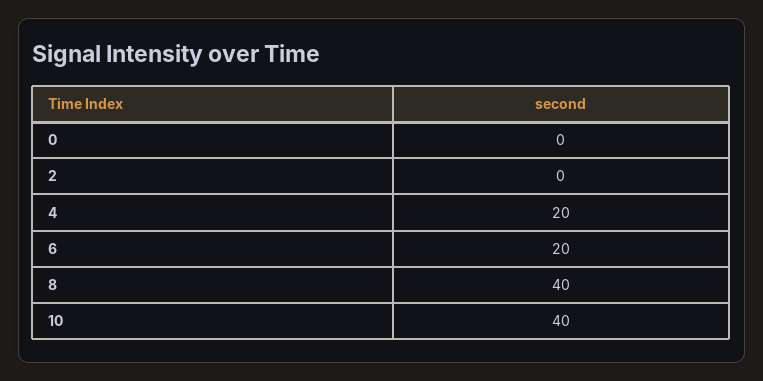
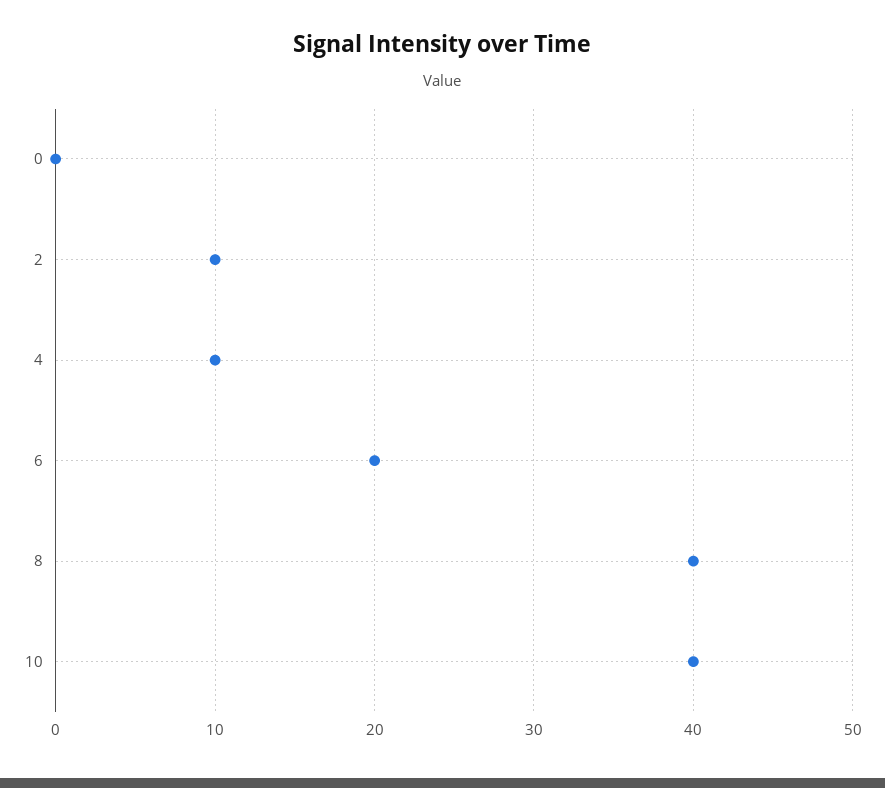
2: 0 -> 10
4: 20 -> 10

